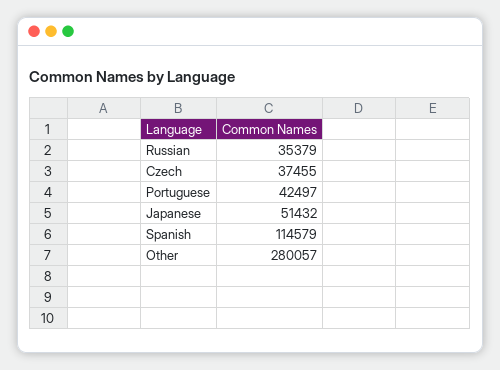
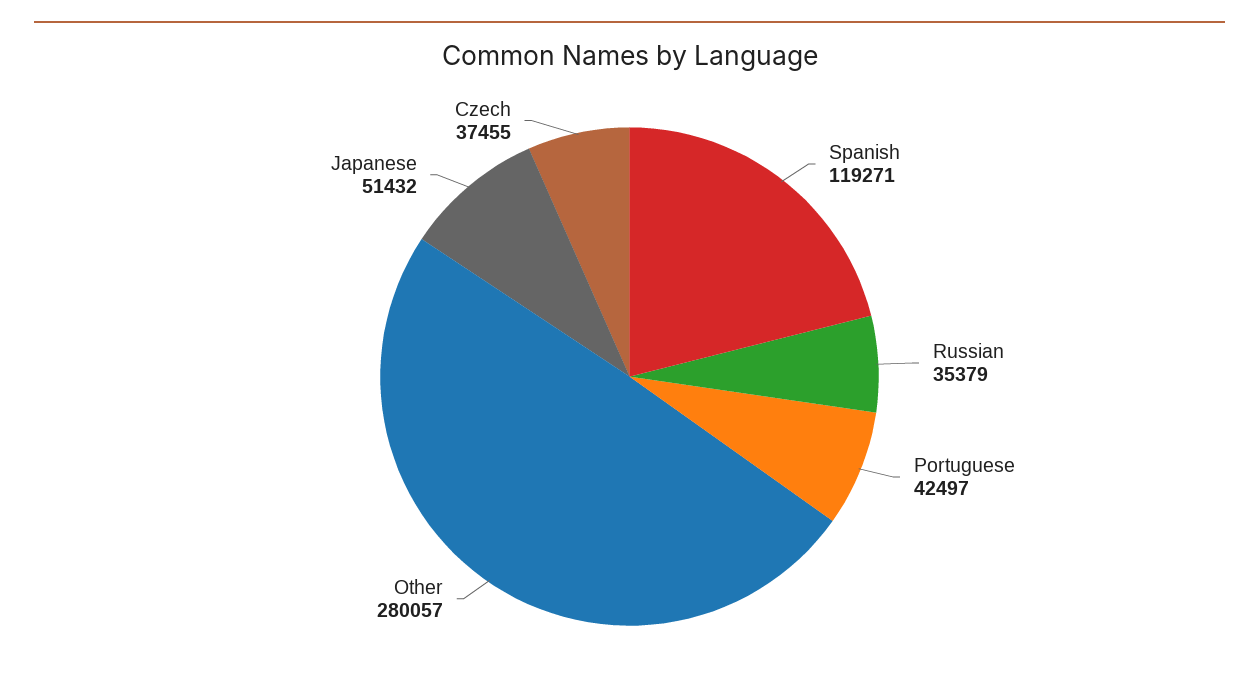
Spanish: 114579 -> 119271

